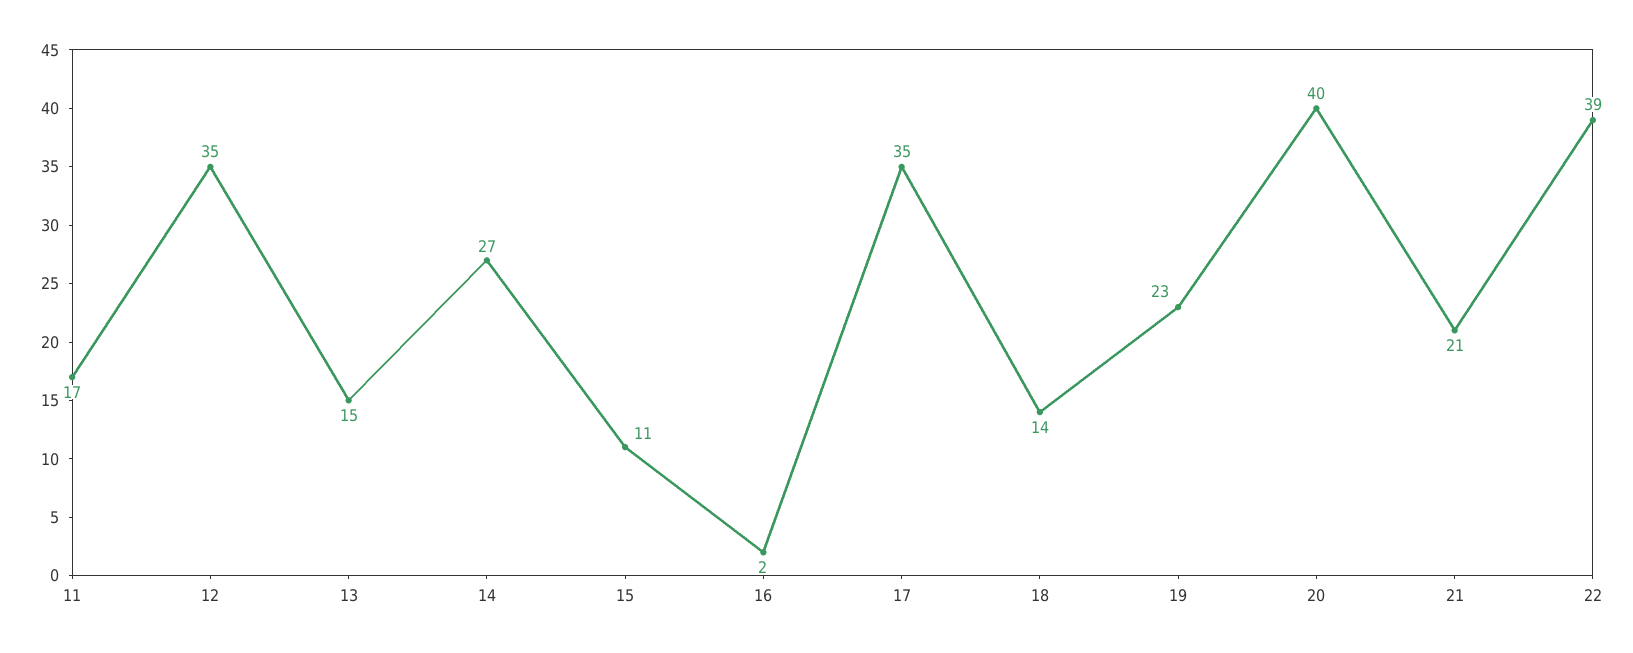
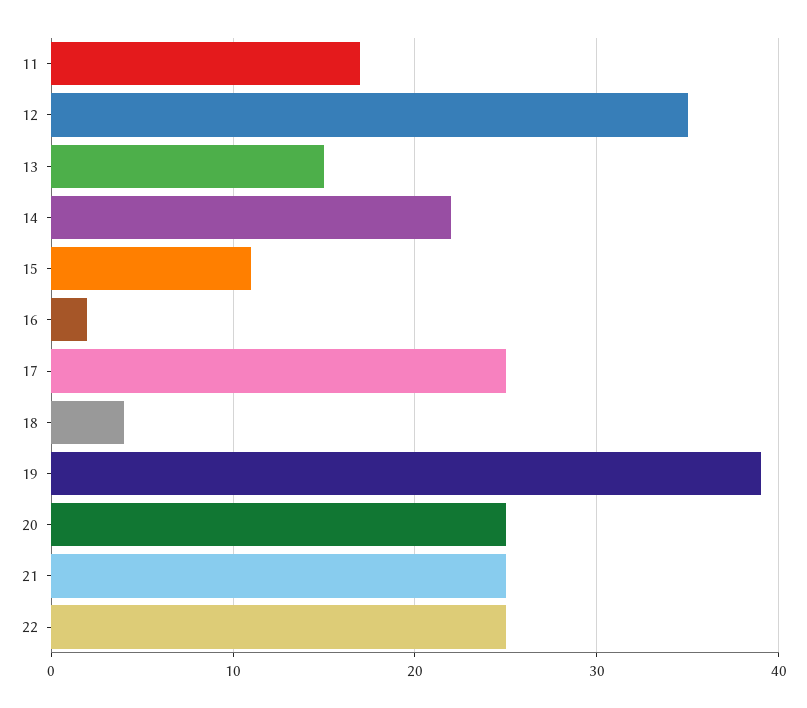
14: 27 -> 22
17: 35 -> 25
18: 14 -> 4
19: 23 -> 39
20: 40 -> 25
21: 21 -> 25
22: 39 -> 25

